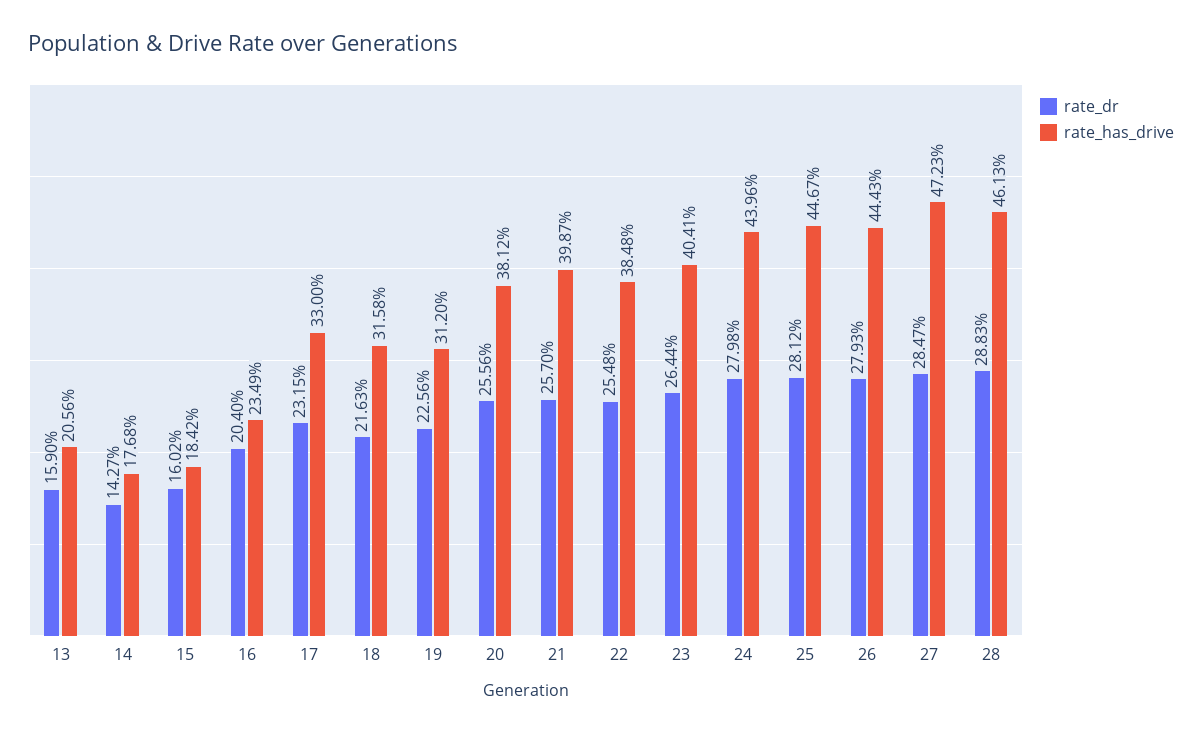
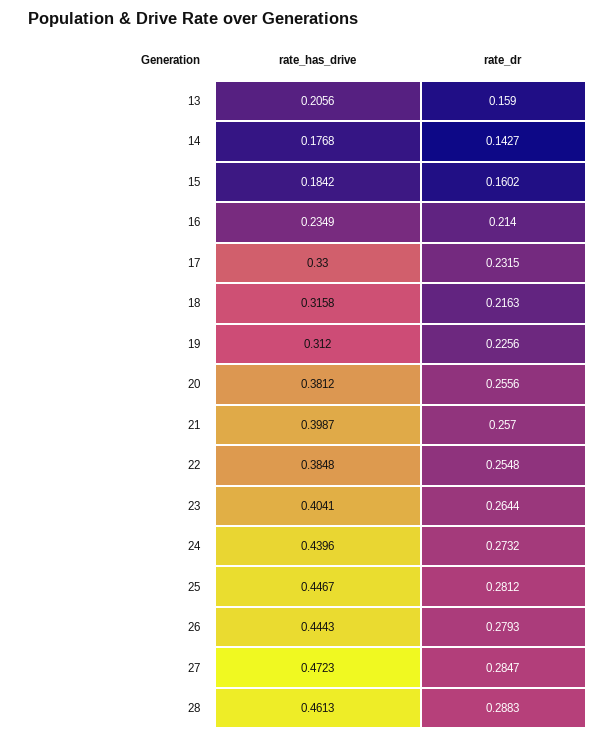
rate_dr, 16: 0.204 -> 0.214
rate_dr, 24: 0.2798 -> 0.2732

